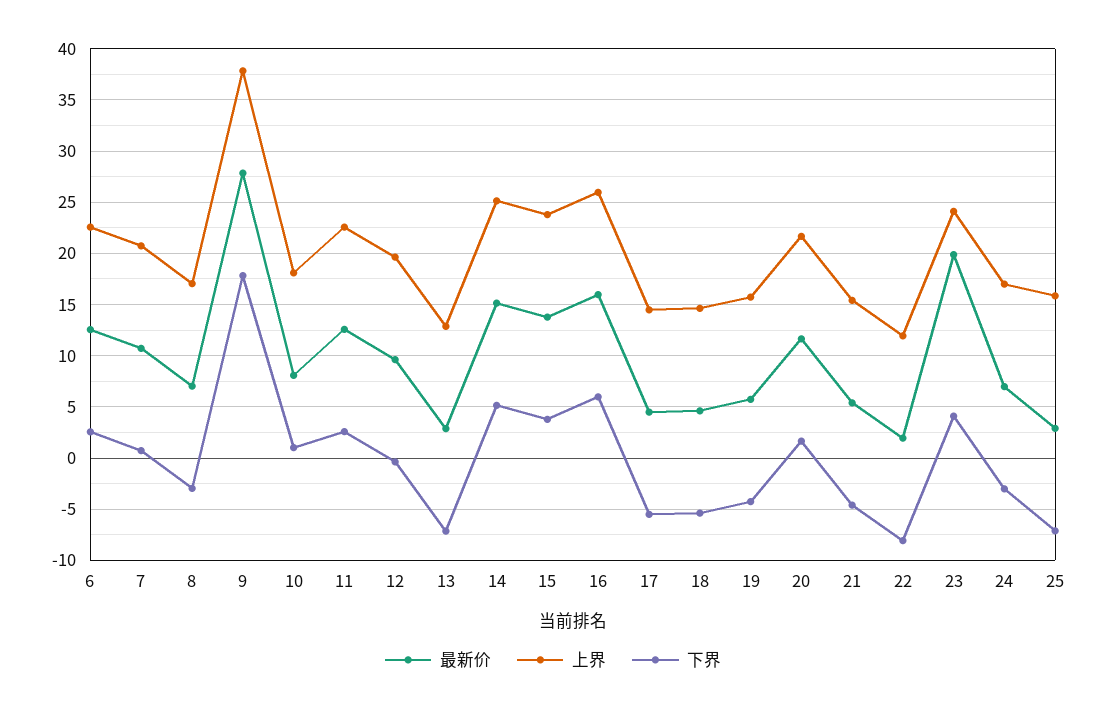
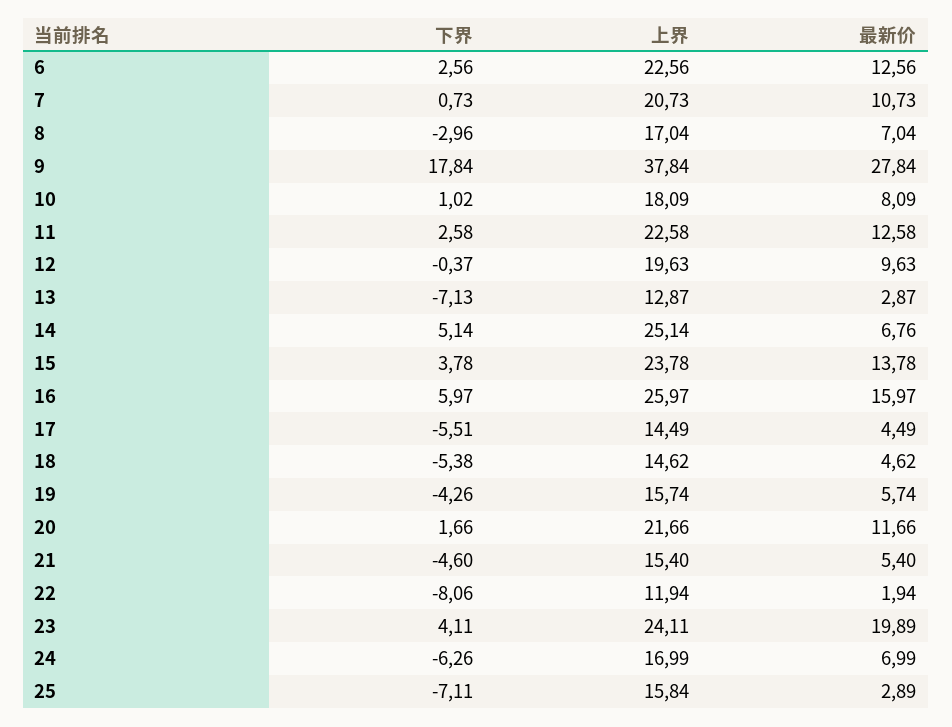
最新价, 14: 15 -> 6.76
下界, 24: -3 -> -6.26

